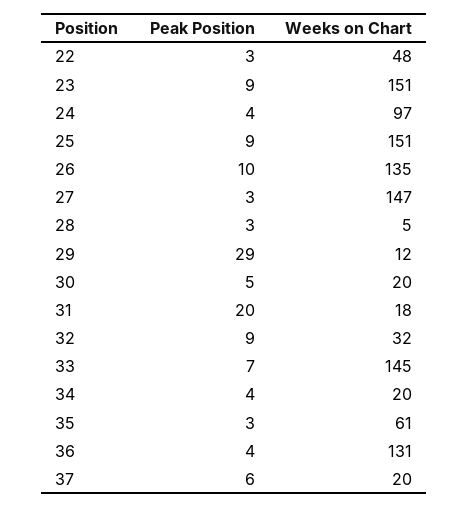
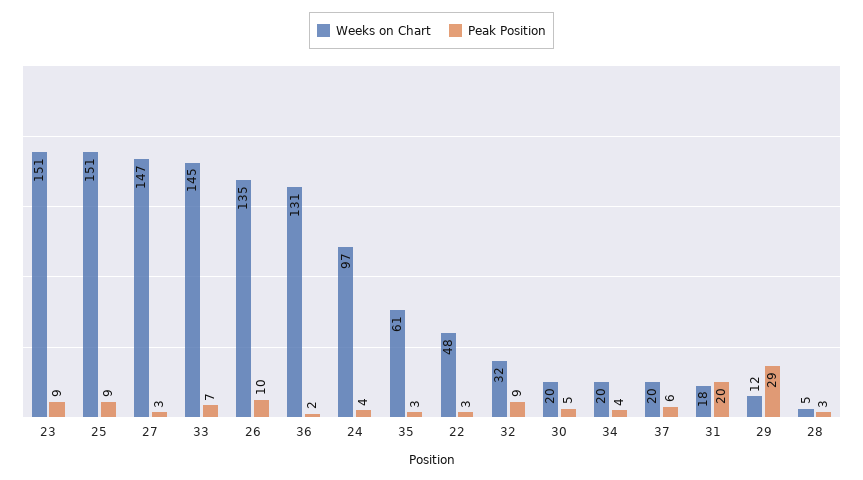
Peak Position, 36: 4 -> 2

